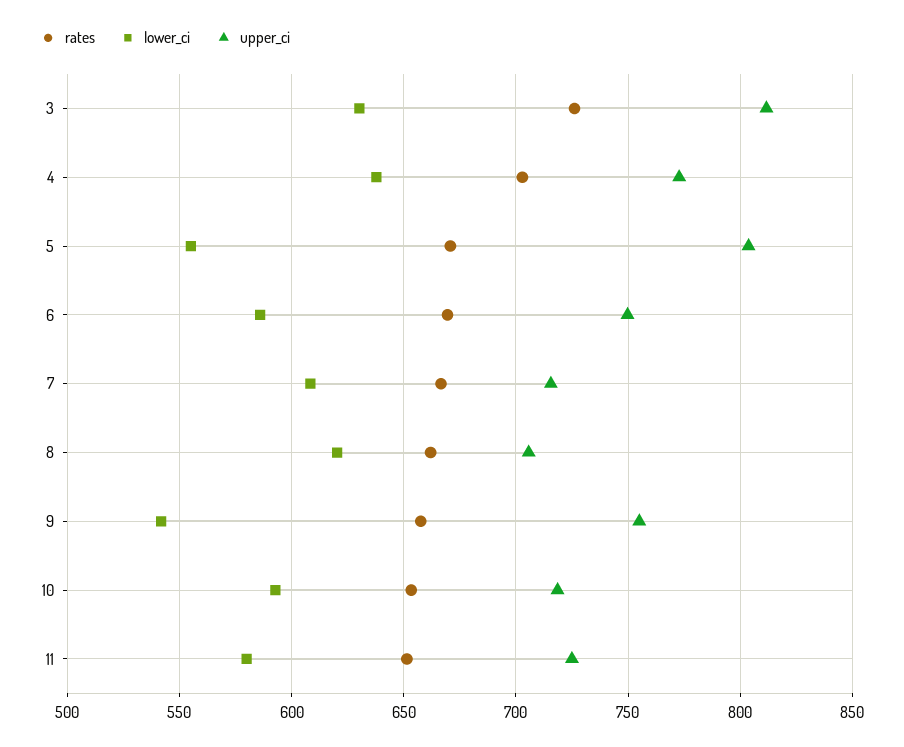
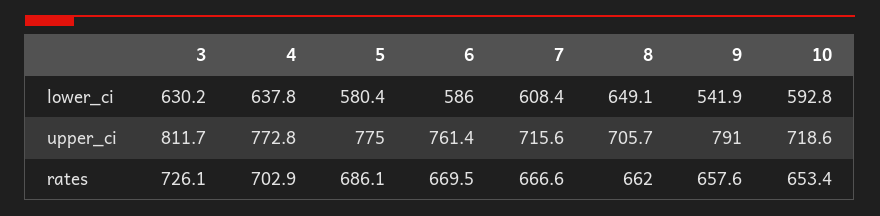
rates, 5: 670 -> 686.1
lower_ci, 5: 555 -> 580.4
upper_ci, 5: 805 -> 775
upper_ci, 6: 750 -> 761.4
lower_ci, 8: 620 -> 649.1
upper_ci, 9: 755 -> 791
rates, 11: 650 -> none
lower_ci, 11: 580 -> none
upper_ci, 11: 725 -> none

